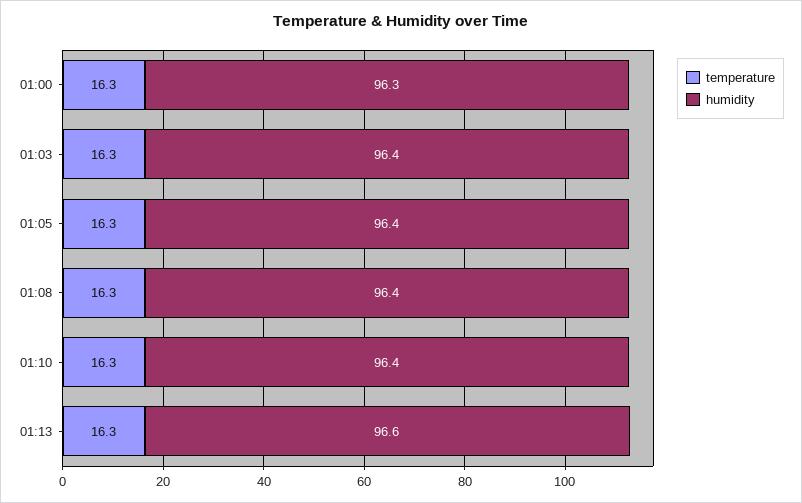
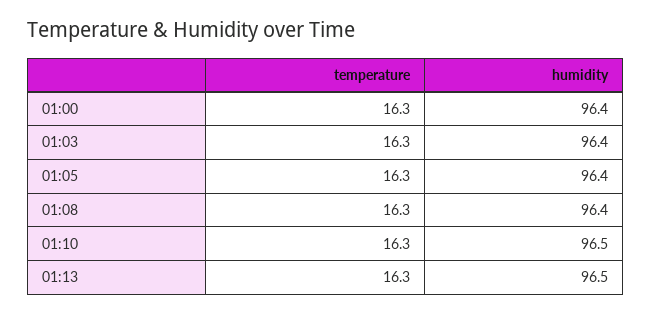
humidity, 01:00: 96.3 -> 96.4
humidity, 01:10: 96.4 -> 96.5
humidity, 01:13: 96.6 -> 96.5

